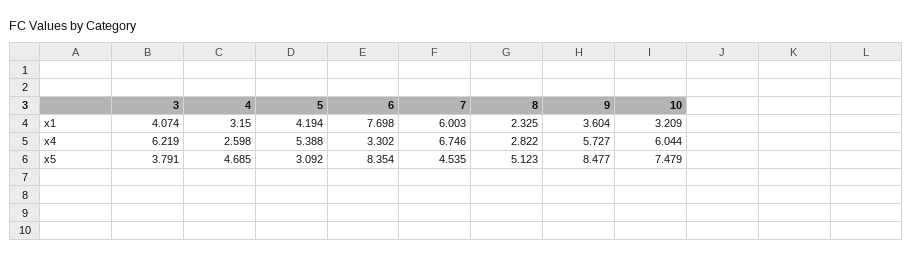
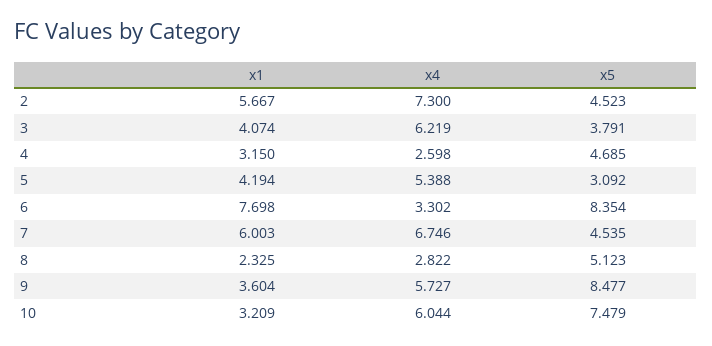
2, x1: none -> 5.667
2, x4: none -> 7.3
2, x5: none -> 4.523

